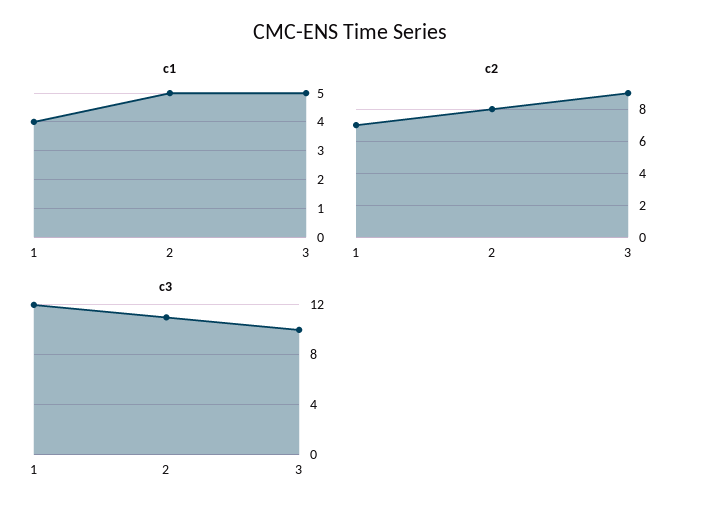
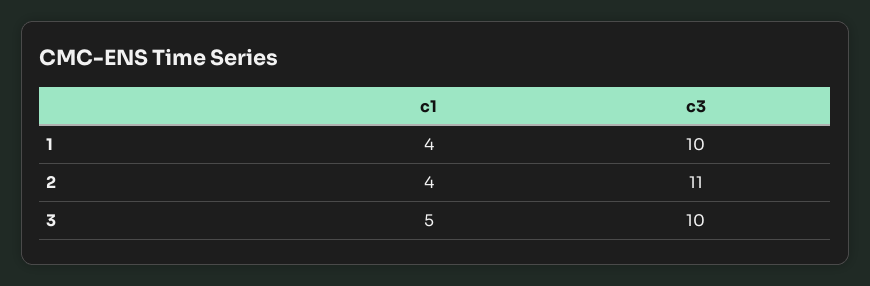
c1, 2: 5 -> 4
c2, 1: 7 -> none
c2, 2: 8 -> none
c2, 3: 9 -> none
c3, 1: 12 -> 10

